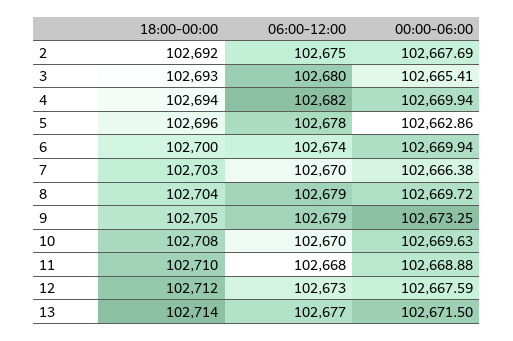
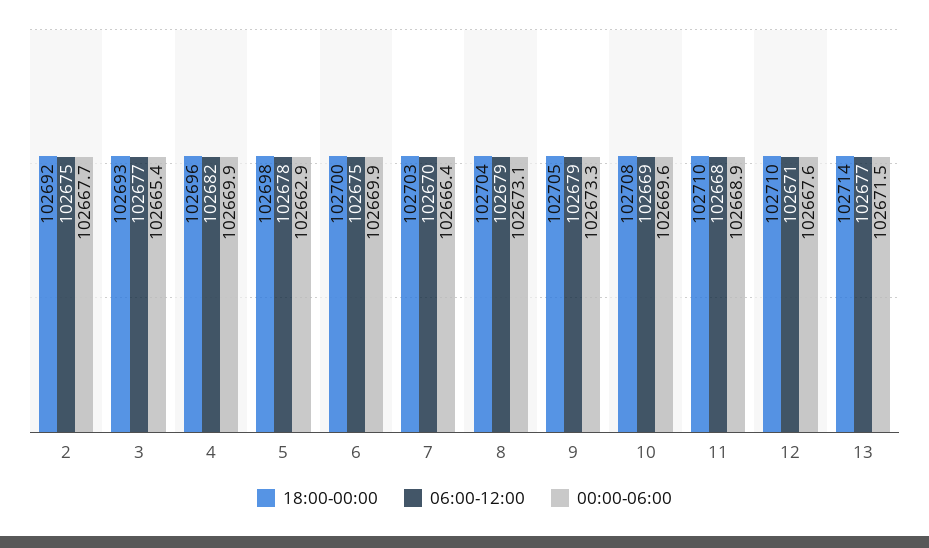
06:00-12:00, 3: 102680 -> 102677
18:00-00:00, 4: 102694 -> 102696
18:00-00:00, 5: 102696 -> 102698
06:00-12:00, 6: 102674 -> 102675
00:00-06:00, 8: 102669.72 -> 102673.1
06:00-12:00, 10: 102670 -> 102669
18:00-00:00, 12: 102712 -> 102710
06:00-12:00, 12: 102673 -> 102671

